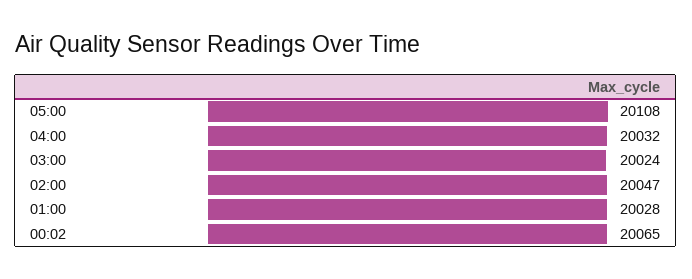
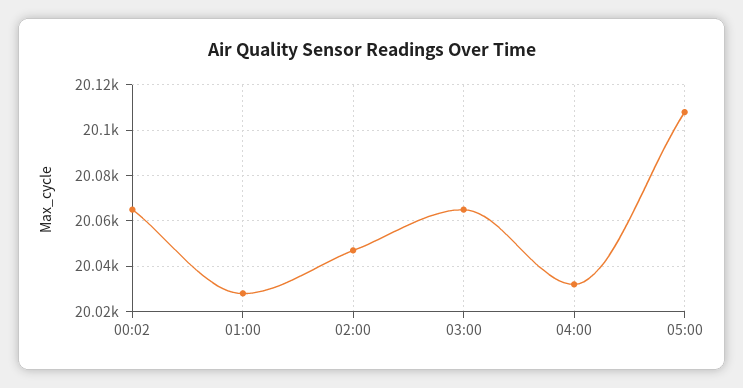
03:00: 20024 -> 20065

